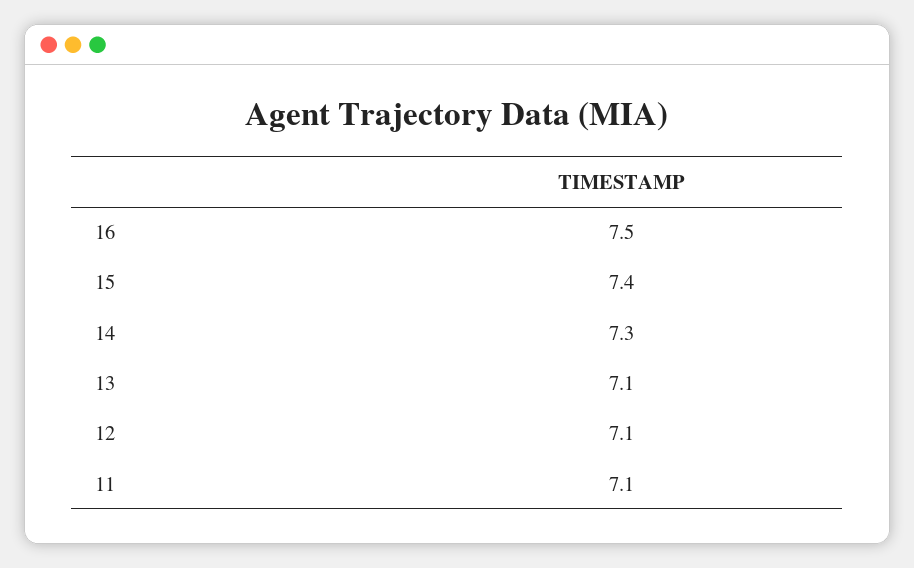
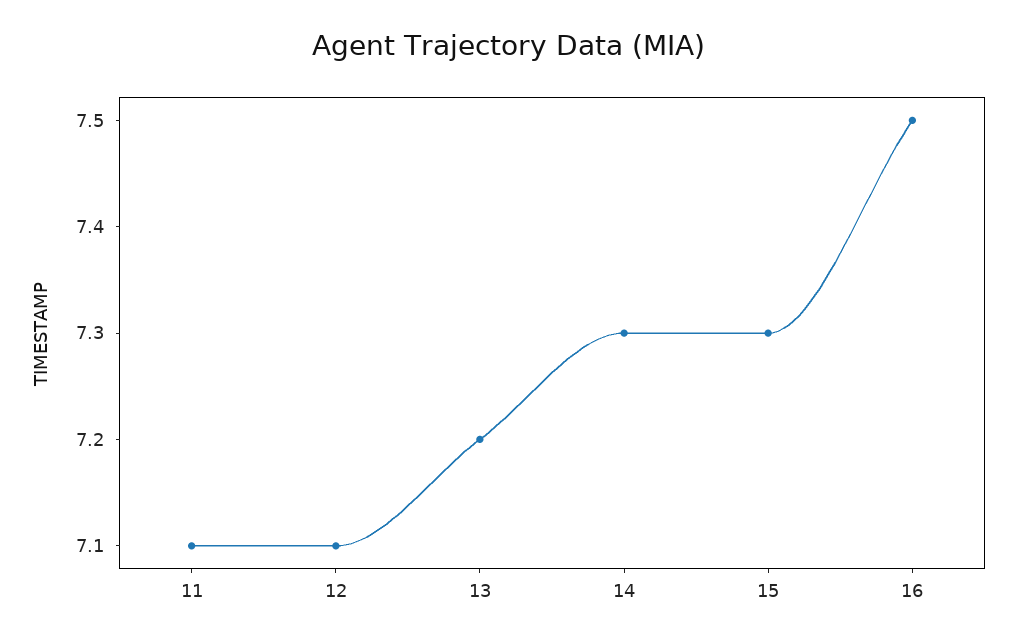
15: 7.4 -> 7.3
13: 7.1 -> 7.2

